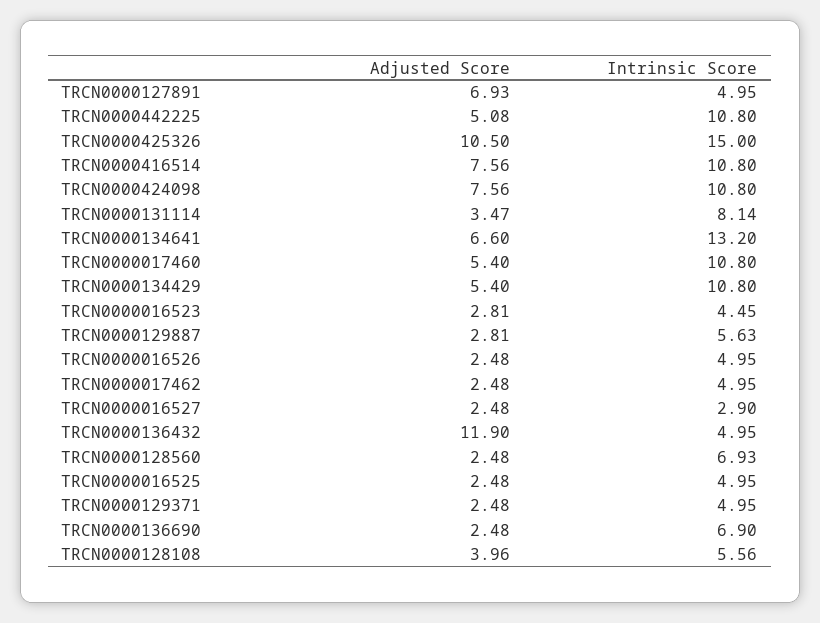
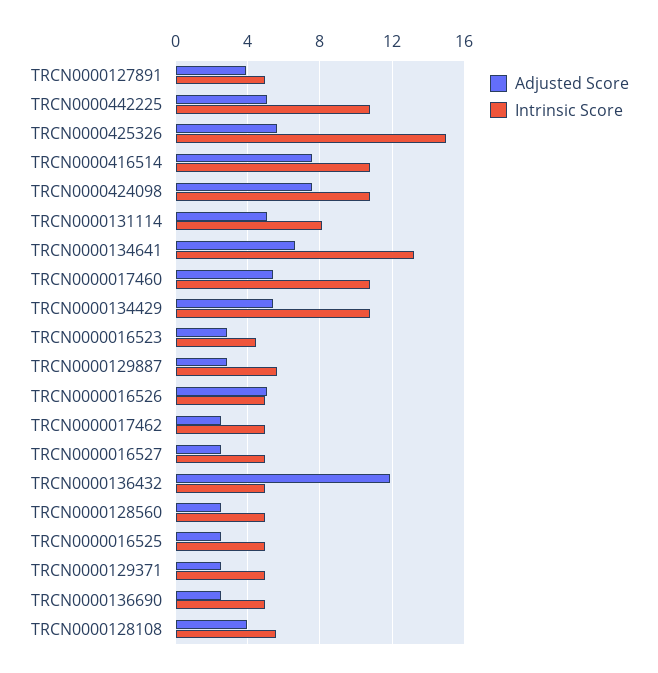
Adjusted Score, TRCN0000127891: 6.93 -> 4
Adjusted Score, TRCN0000425326: 10.5 -> 5.5
Adjusted Score, TRCN0000131114: 3.47 -> 5
Adjusted Score, TRCN0000016526: 2.48 -> 5
Intrinsic Score, TRCN0000016527: 2.9 -> 5
Intrinsic Score, TRCN0000128560: 6.93 -> 5
Intrinsic Score, TRCN0000136690: 6.9 -> 5

